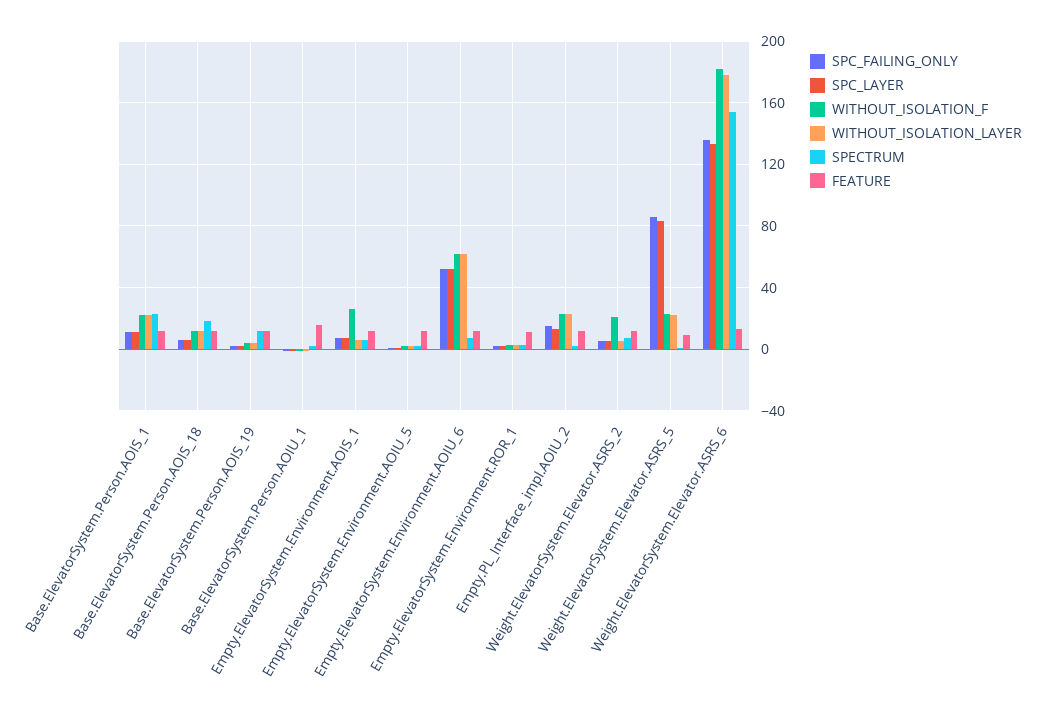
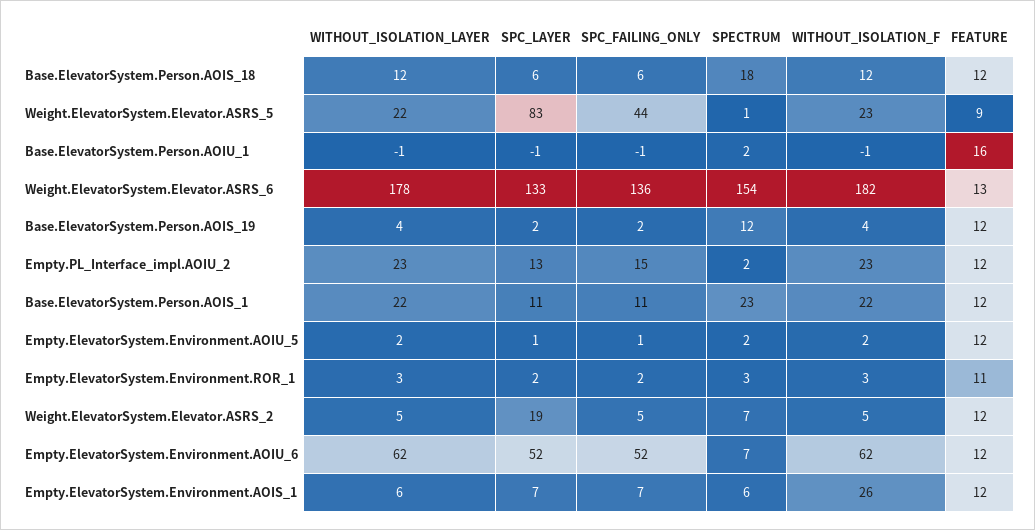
SPC_LAYER, Weight.ElevatorSystem.Elevator.ASRS_2: 5 -> 19
WITHOUT_ISOLATION_F, Weight.ElevatorSystem.Elevator.ASRS_2: 20 -> 5
SPC_FAILING_ONLY, Weight.ElevatorSystem.Elevator.ASRS_5: 85 -> 44

